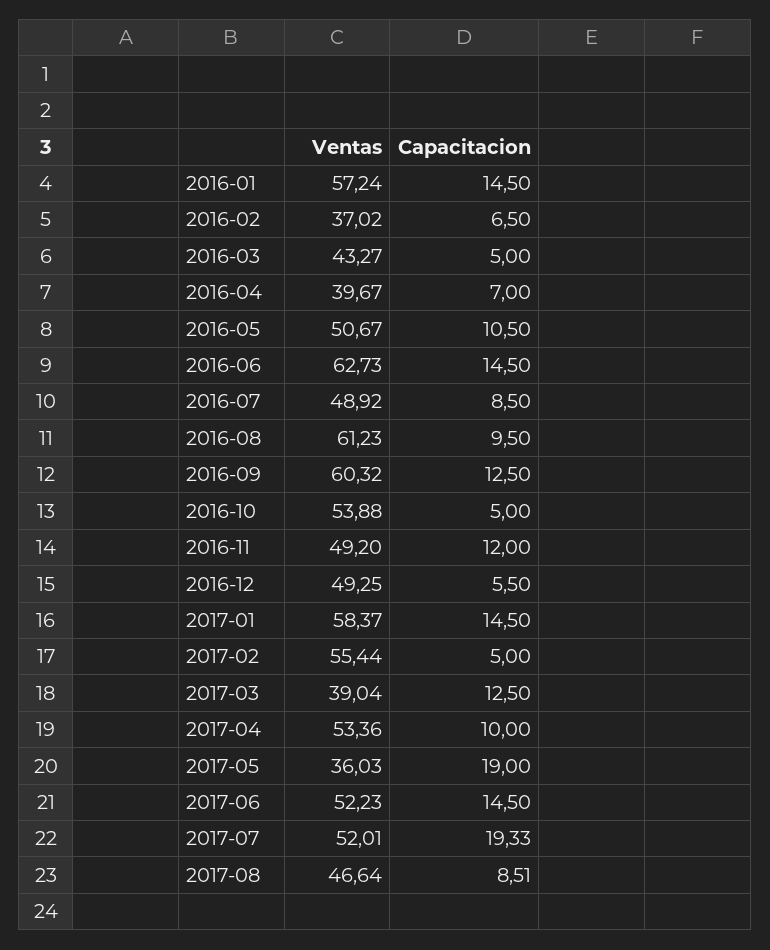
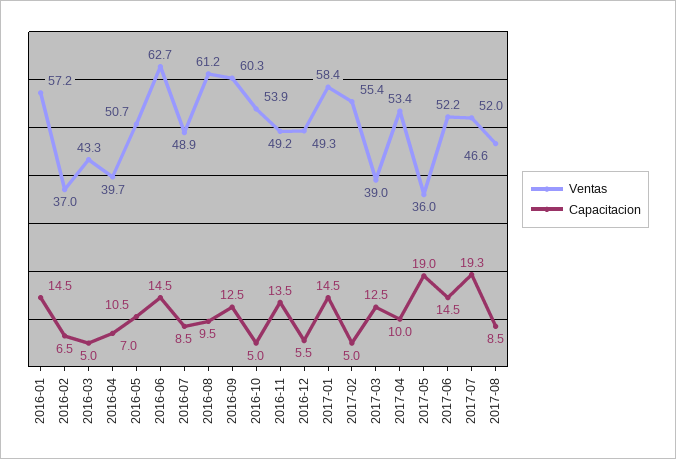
Capacitacion, 2016-11: 12 -> 13.5

